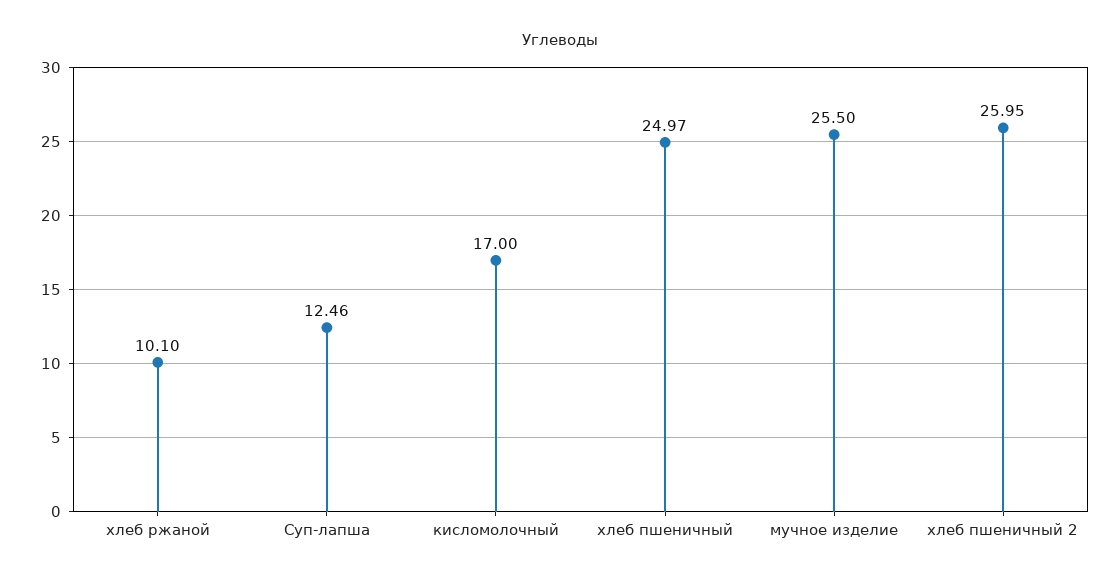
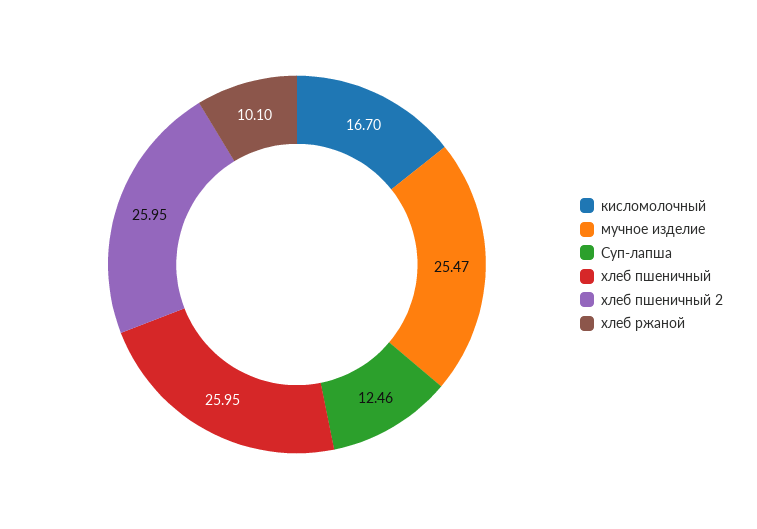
кисломолочный: 17 -> 16.7
хлеб пшеничный: 24.97 -> 25.95
мучное изделие: 25.5 -> 25.47

